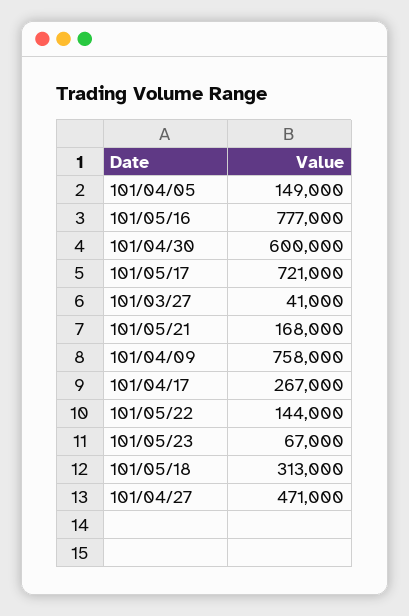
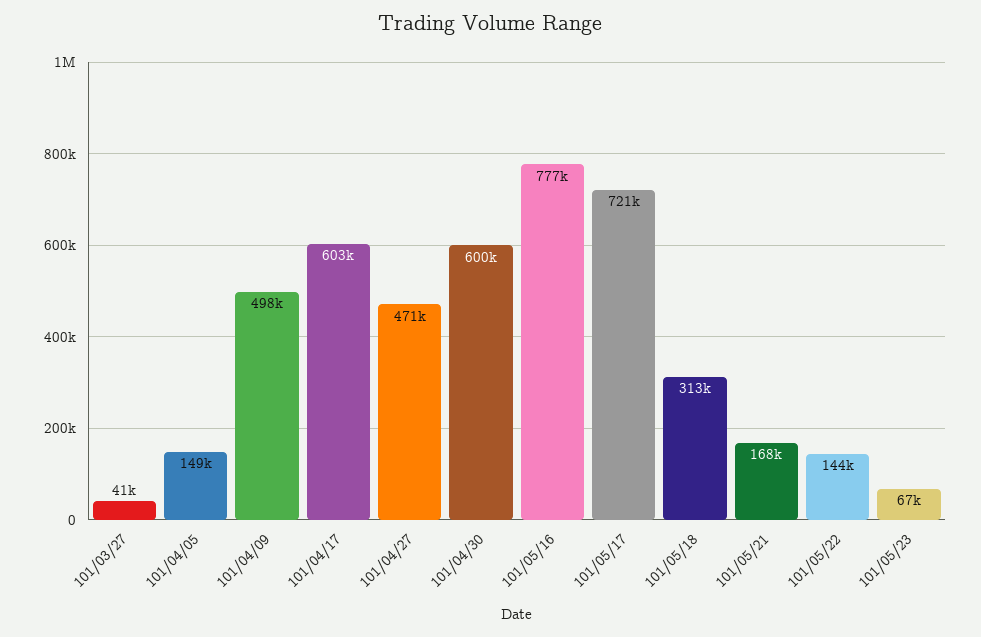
101/04/09: 758000 -> 498000
101/04/17: 267000 -> 603000

